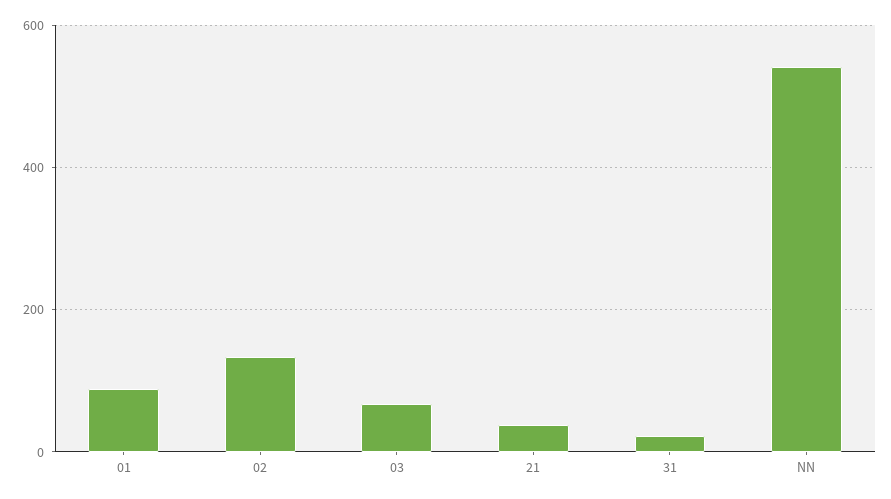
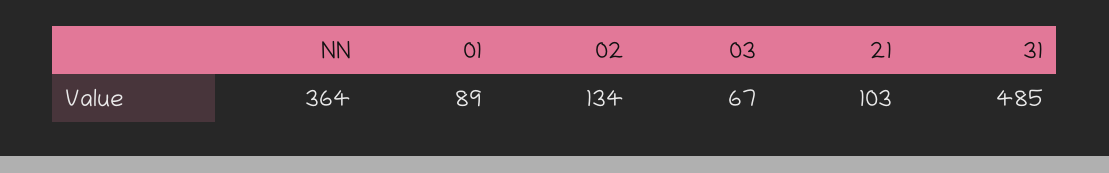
21: 40 -> 103
31: 20 -> 485
NN: 540 -> 364

